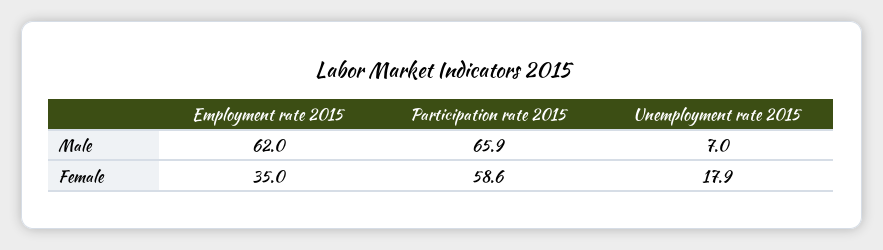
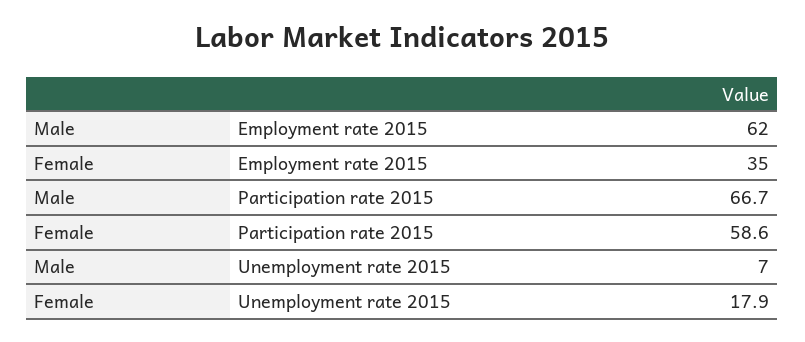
Participation rate 2015, Male: 65.9 -> 66.7

